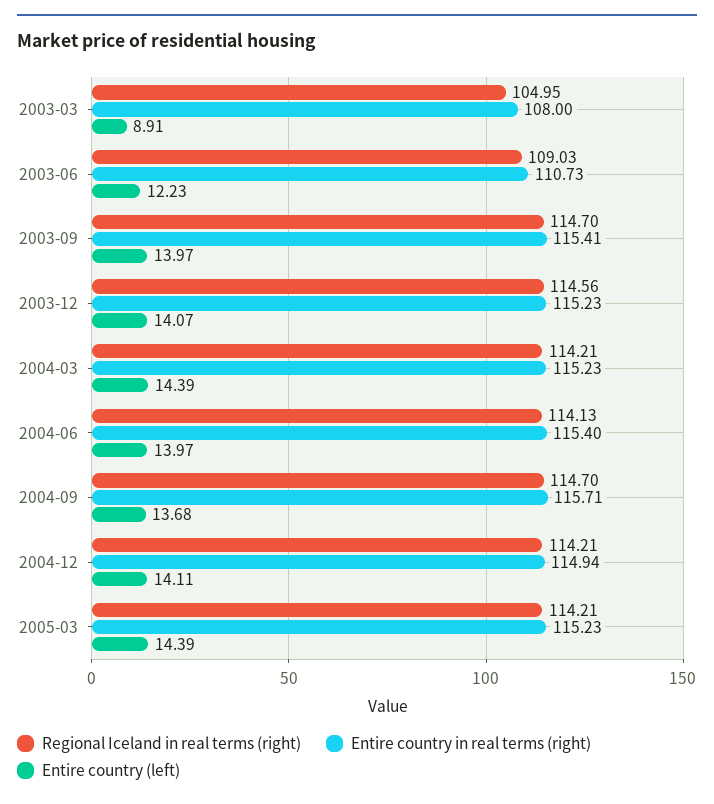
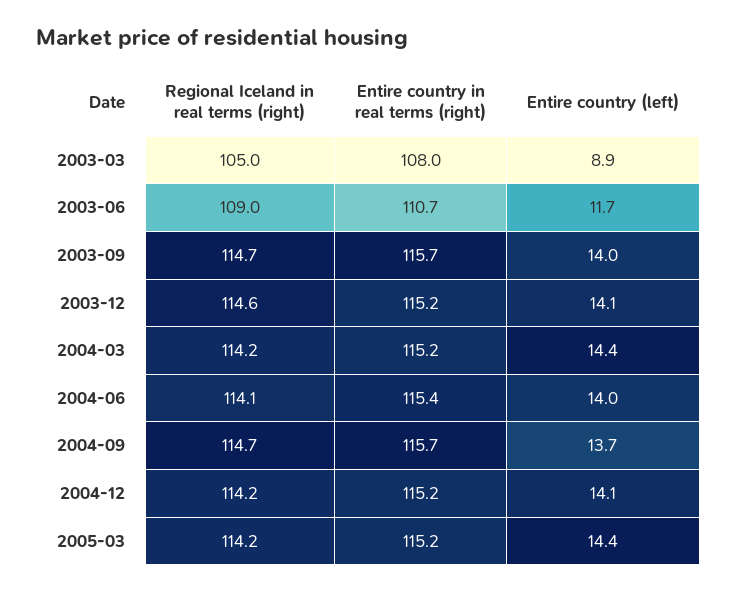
Entire country (left), 2003-06: 12.23 -> 11.7
Entire country in real terms (right), 2003-09: 115.41 -> 115.7
Entire country in real terms (right), 2004-12: 114.94 -> 115.2

